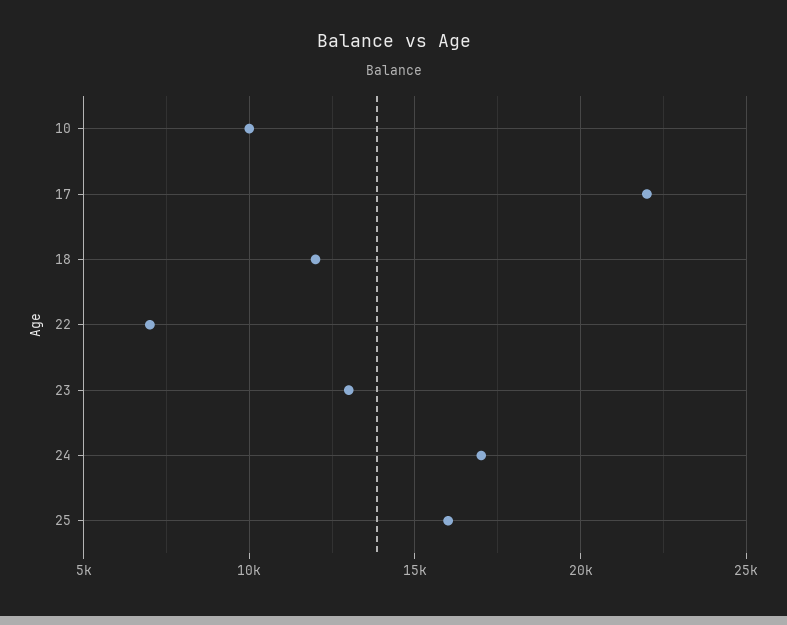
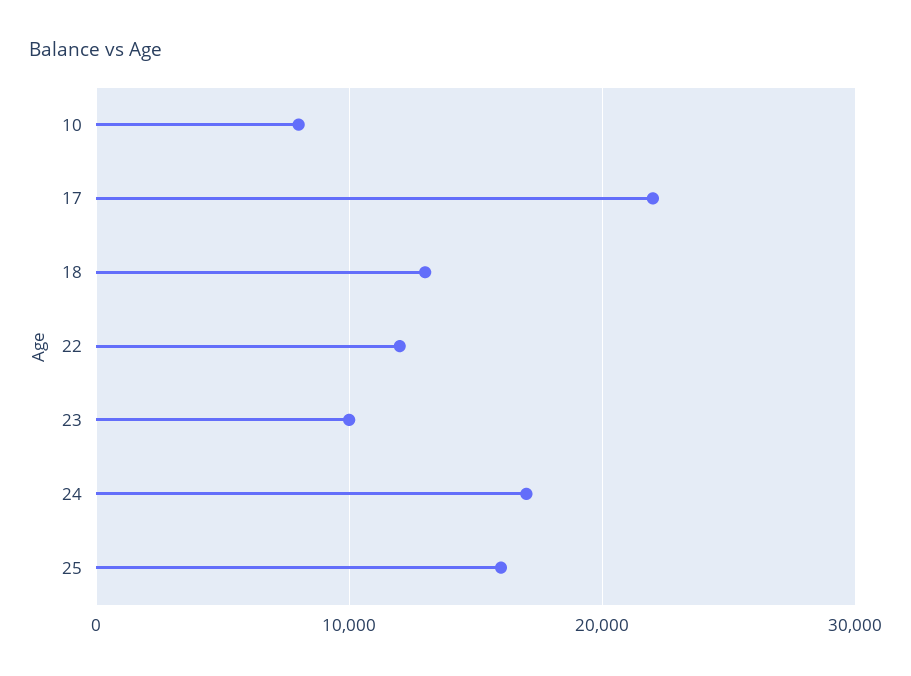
10: 10000 -> 8000
18: 12000 -> 13000
22: 7000 -> 12000
23: 13000 -> 10000

